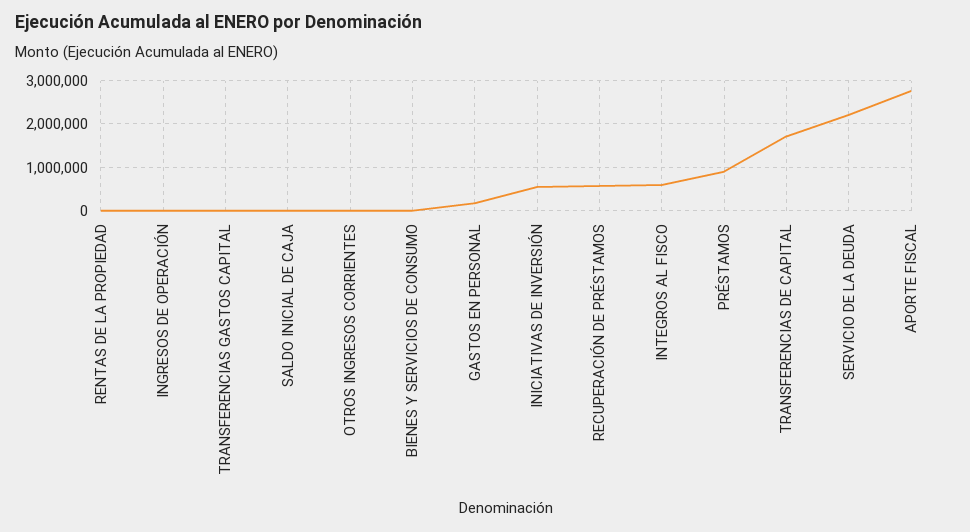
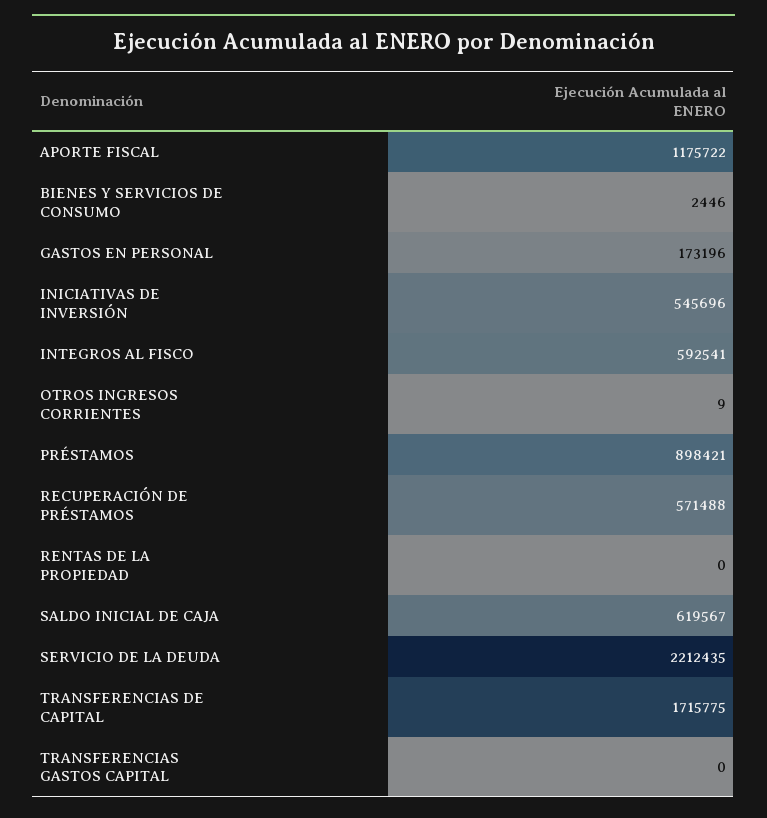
INGRESOS DE OPERACIÓN: 0 -> none
SALDO INICIAL DE CAJA: 0 -> 619567
APORTE FISCAL: 2800000 -> 1175722

